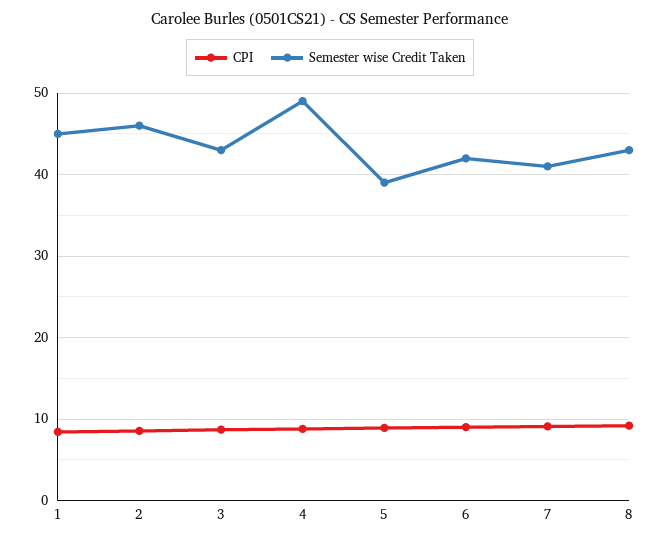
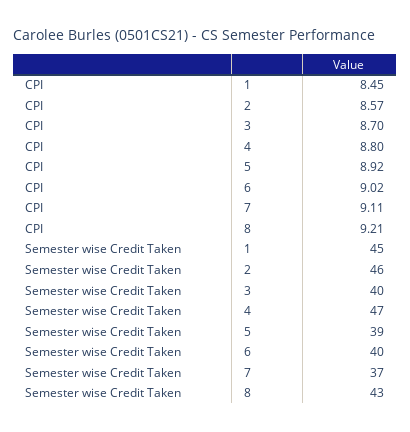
Semester wise Credit Taken, 3: 43 -> 40
Semester wise Credit Taken, 4: 49 -> 47
Semester wise Credit Taken, 6: 42 -> 40
Semester wise Credit Taken, 7: 41 -> 37

